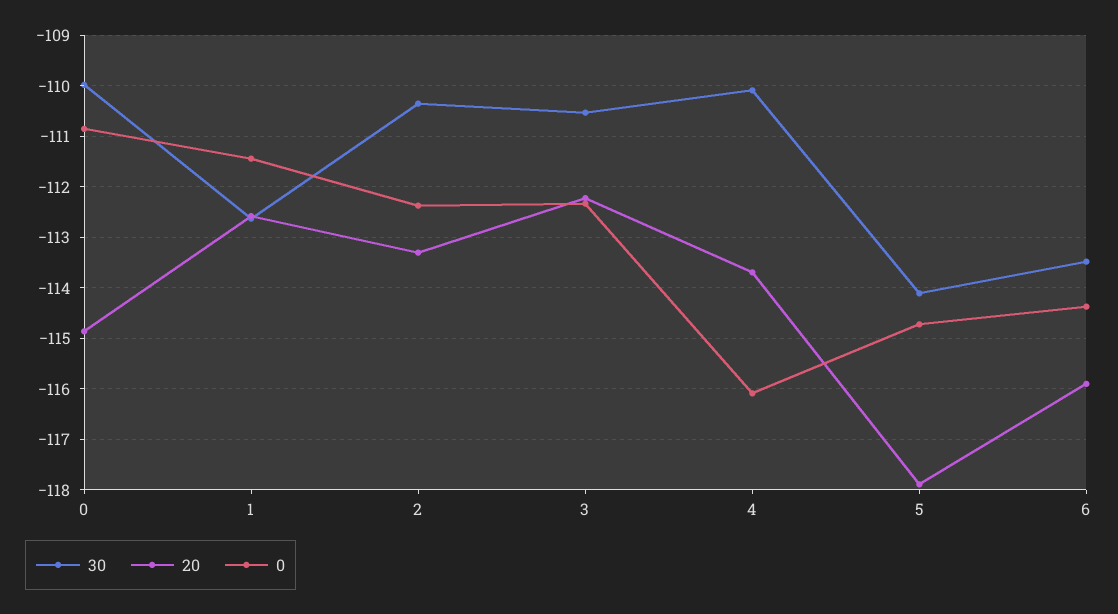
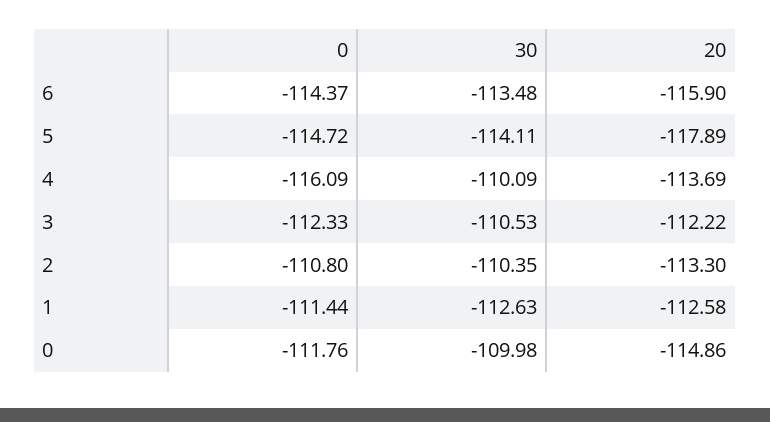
0, 0: -110.8 -> -111.76
0, 2: -112.4 -> -110.8

